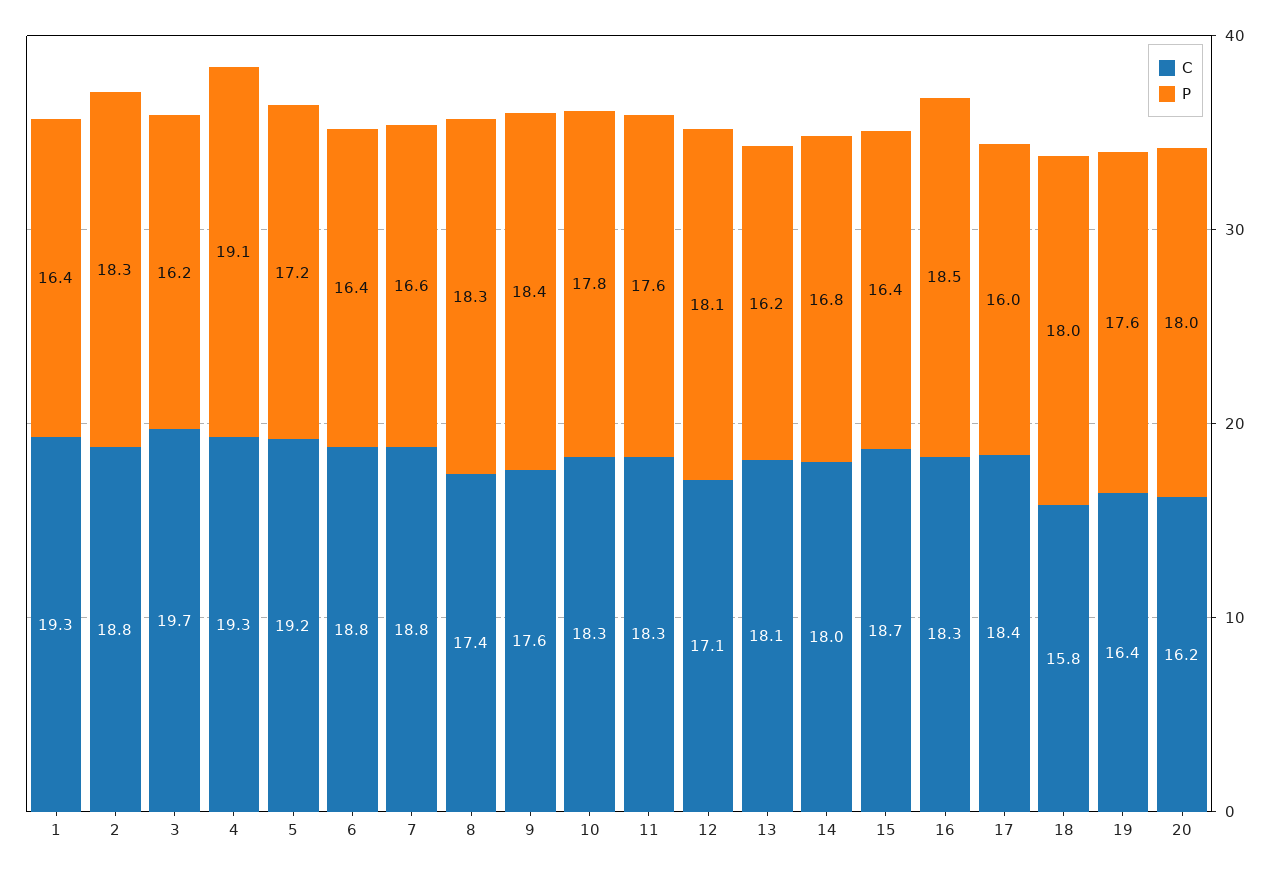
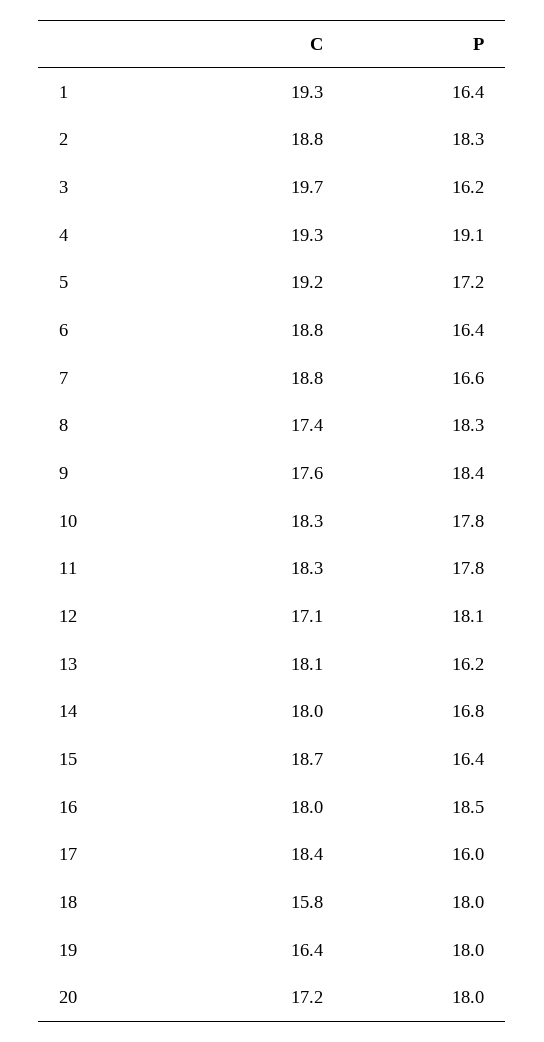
P, 11: 17.6 -> 17.8
C, 16: 18.3 -> 18
P, 19: 17.6 -> 18
C, 20: 16.2 -> 17.2

